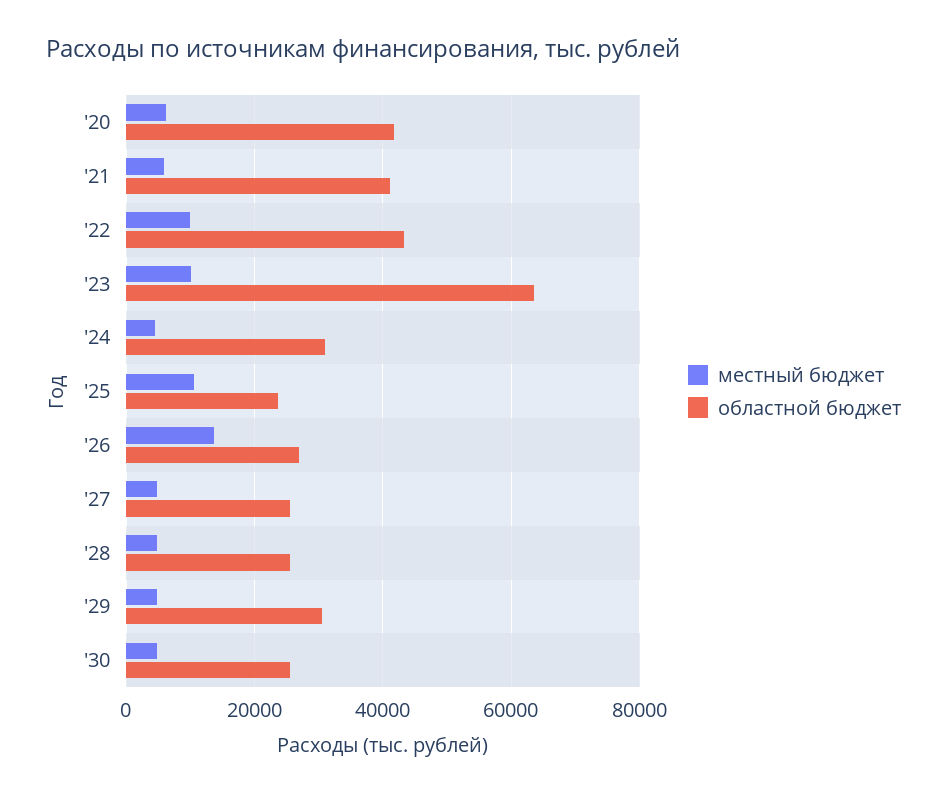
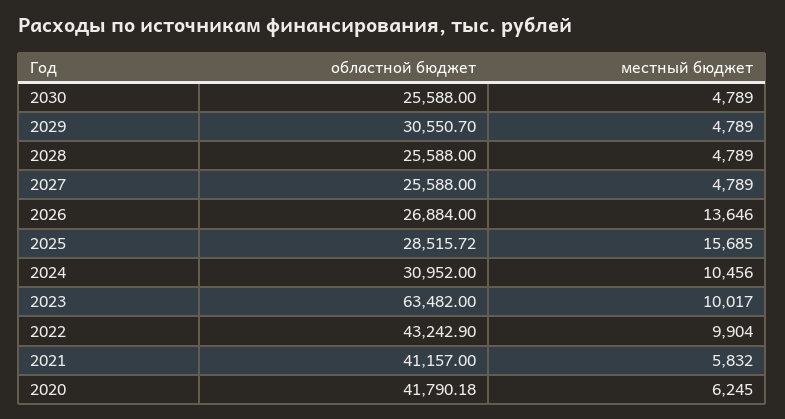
местный бюджет, '24: 4000 -> 10456
местный бюджет, '25: 10000 -> 15685
областной бюджет, '25: 24000 -> 28515.72

